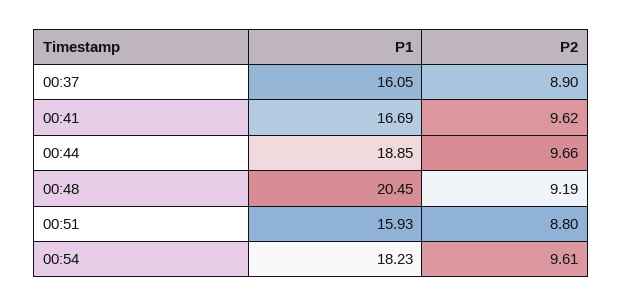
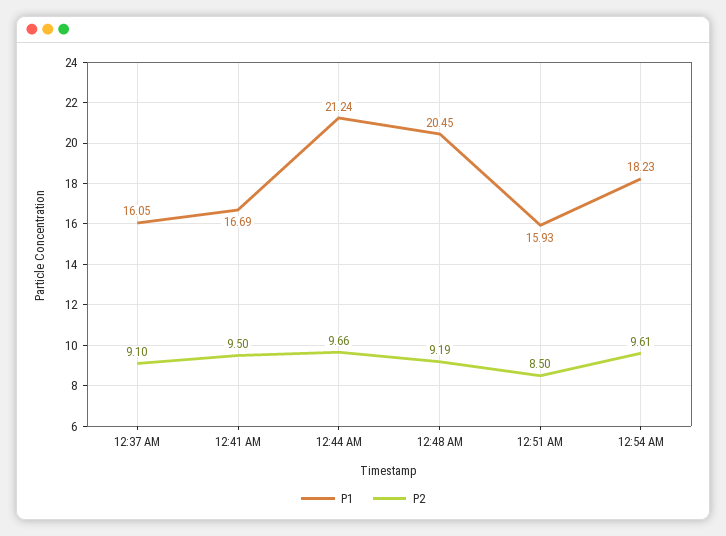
P2, 00:37: 8.9 -> 9.1
P2, 00:41: 9.62 -> 9.5
P1, 00:44: 18.85 -> 21.24
P2, 00:51: 8.8 -> 8.5

